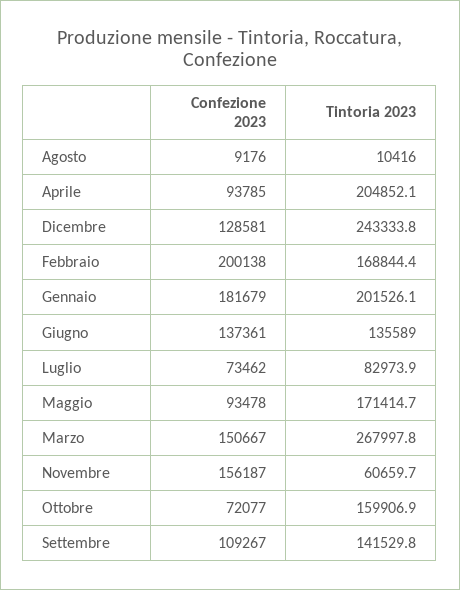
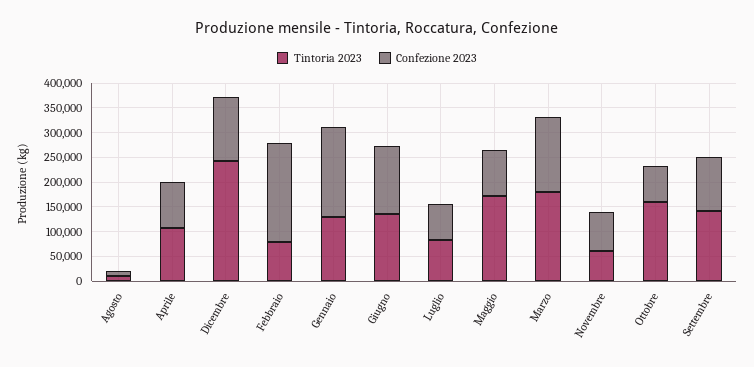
Tintoria 2023, Aprile: 204852.1 -> 100000
Tintoria 2023, Febbraio: 168844.4 -> 75000
Tintoria 2023, Gennaio: 201526.1 -> 125000
Tintoria 2023, Marzo: 267997.8 -> 175000
Confezione 2023, Novembre: 156187 -> 75000

